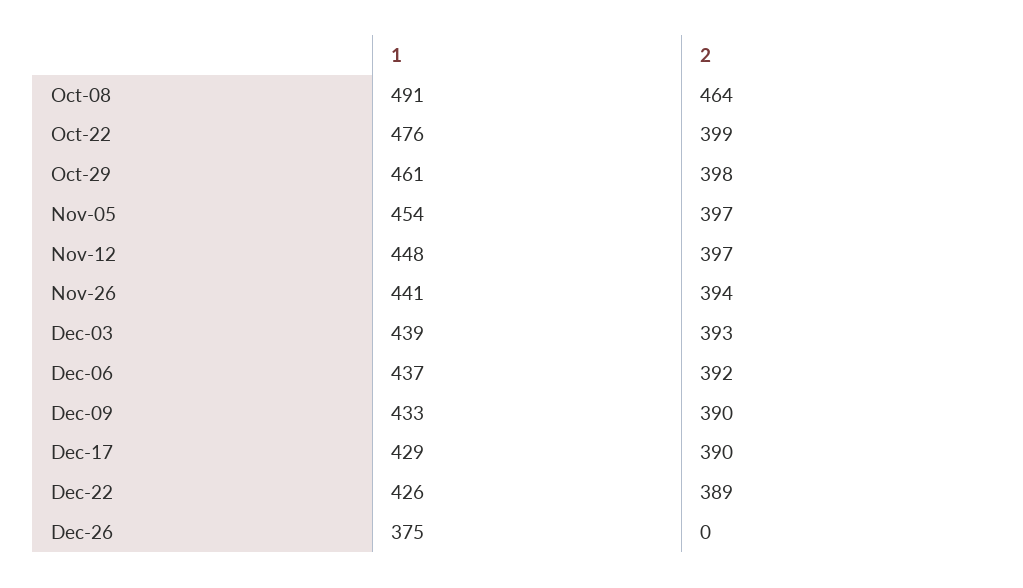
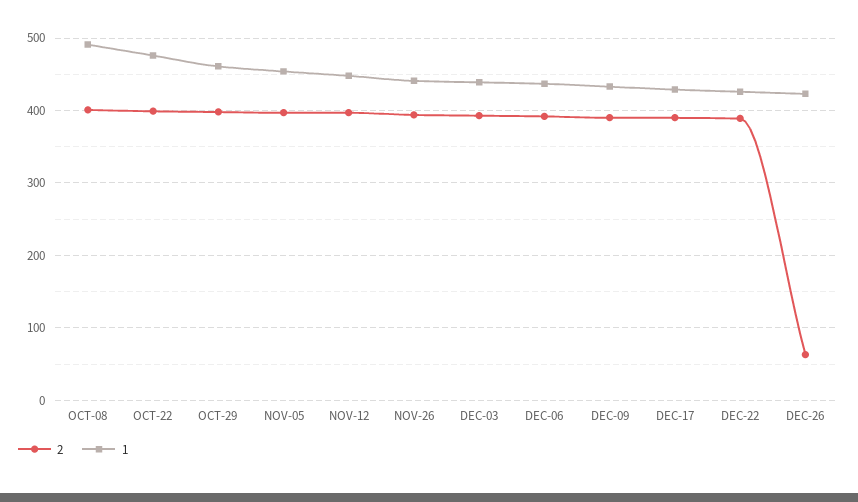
2, Oct-08: 464 -> 400
1, Dec-26: 375 -> 420
2, Dec-26: 0 -> 60

